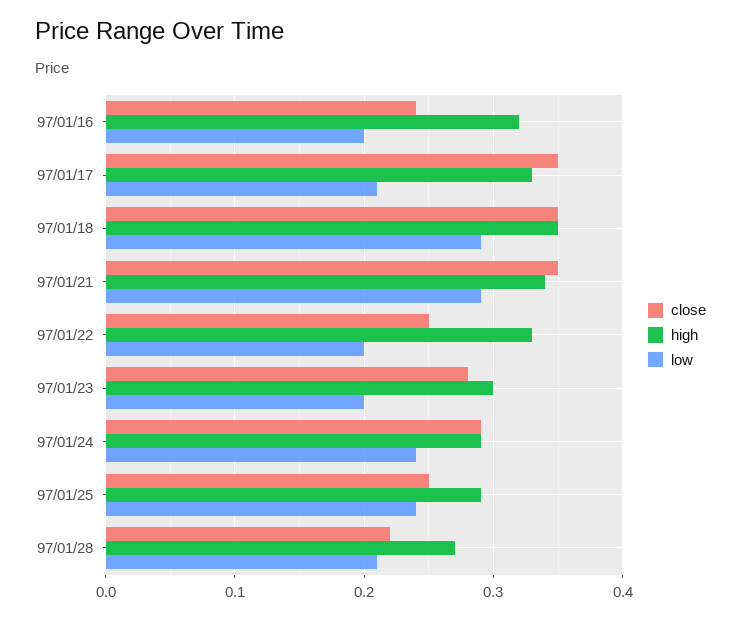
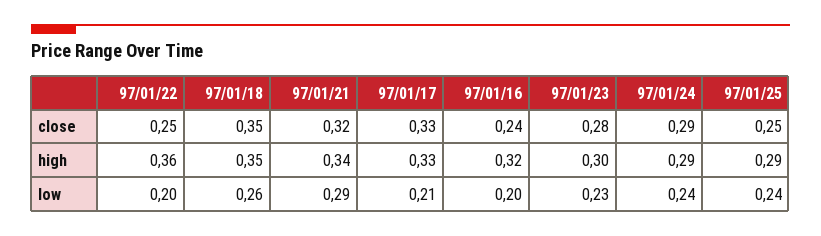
close, 97/01/17: 0.35 -> 0.33
low, 97/01/18: 0.29 -> 0.26
close, 97/01/21: 0.35 -> 0.32
high, 97/01/22: 0.33 -> 0.36
low, 97/01/23: 0.2 -> 0.23
close, 97/01/28: 0.22 -> none
high, 97/01/28: 0.27 -> none
low, 97/01/28: 0.21 -> none

